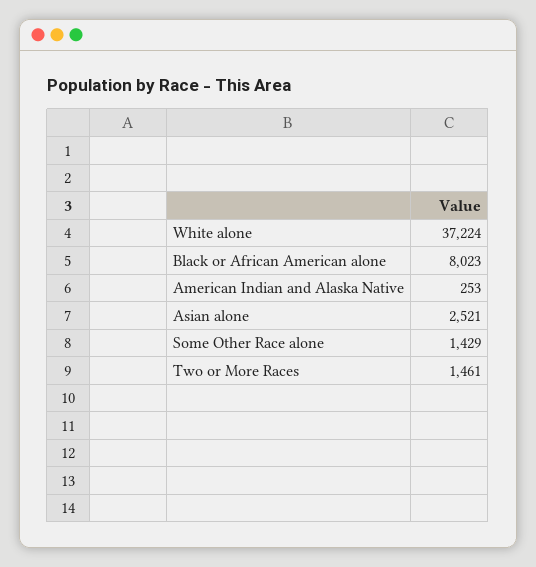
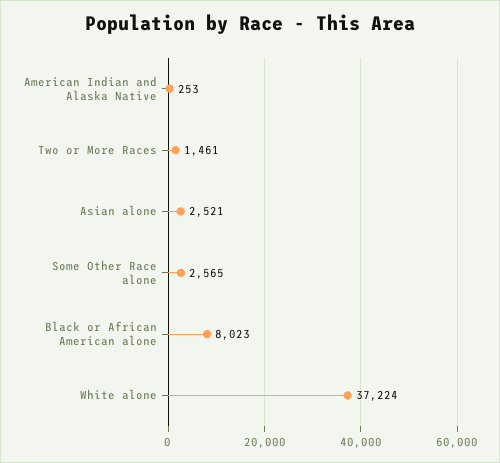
Some Other Race alone: 1429 -> 2565

